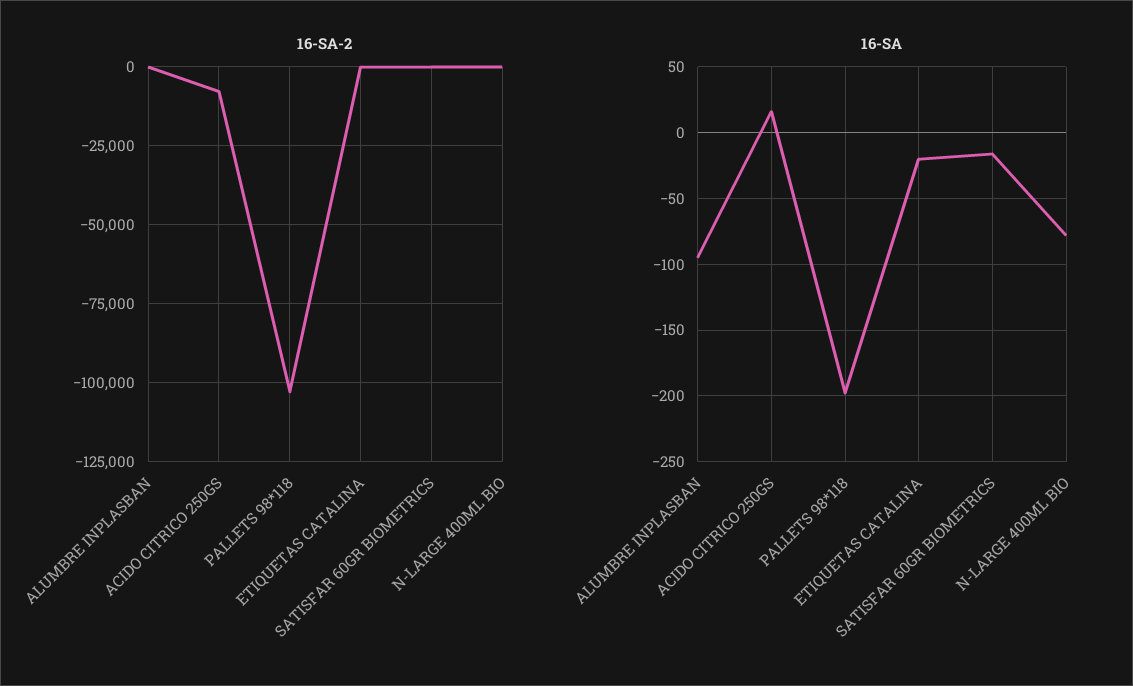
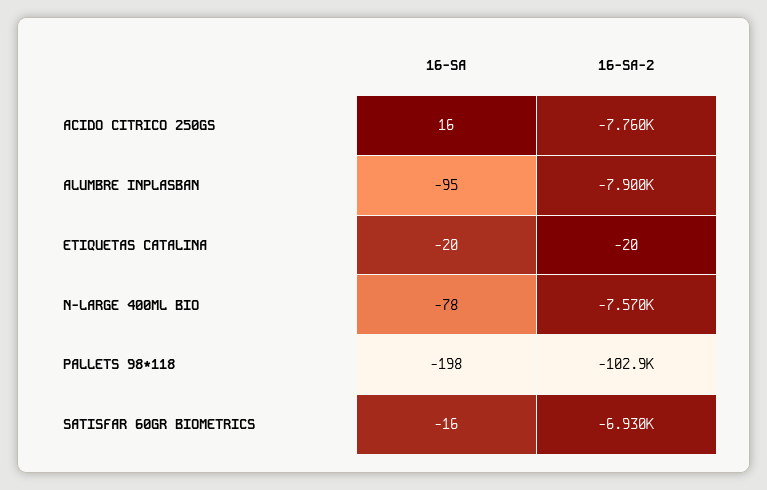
16-SA-2, ALUMBRE INPLASBAN: 0 -> -7900
16-SA-2, SATISFAR 60GR BIOMETRICS: 0 -> -6930
16-SA-2, N-LARGE 400ML BIO: 0 -> -7570

